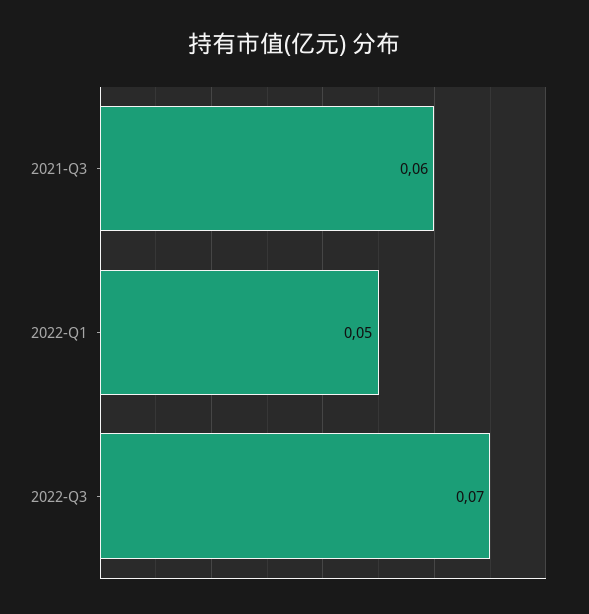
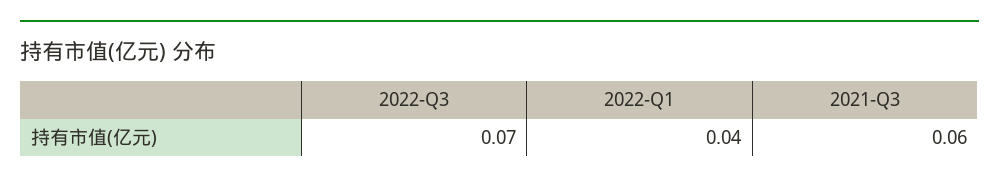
2022-Q1: 0.05 -> 0.04

